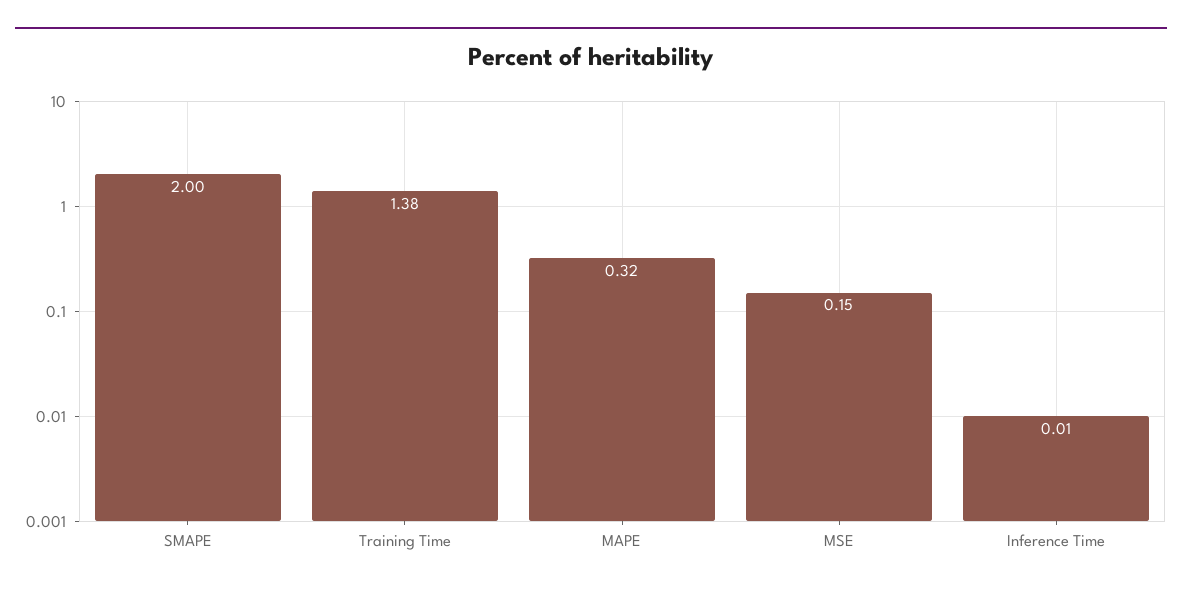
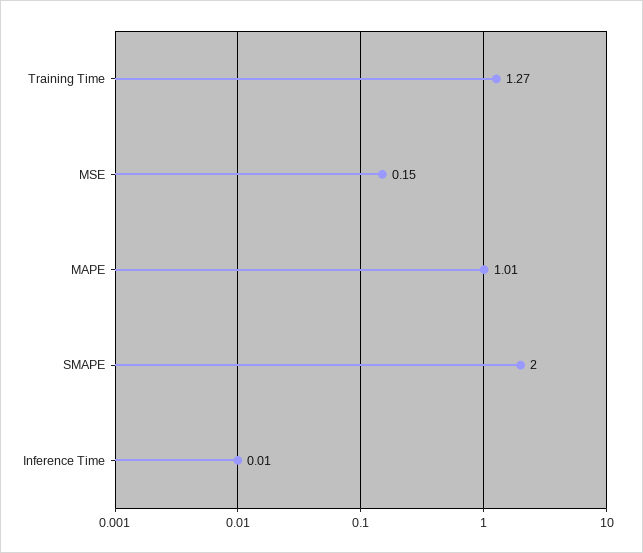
Training Time: 1.38 -> 1.27
MAPE: 0.32 -> 1.01

